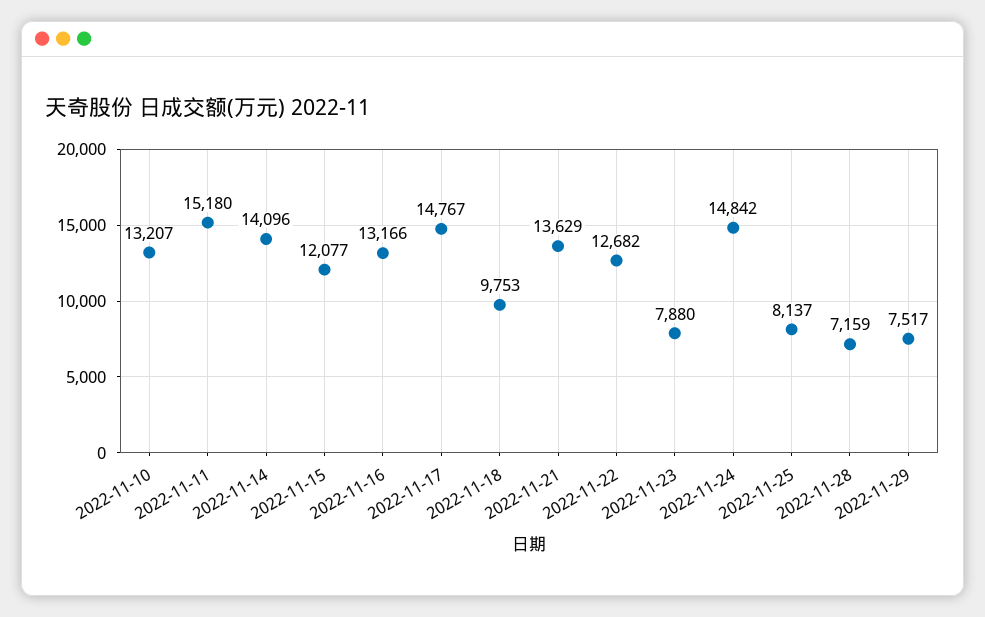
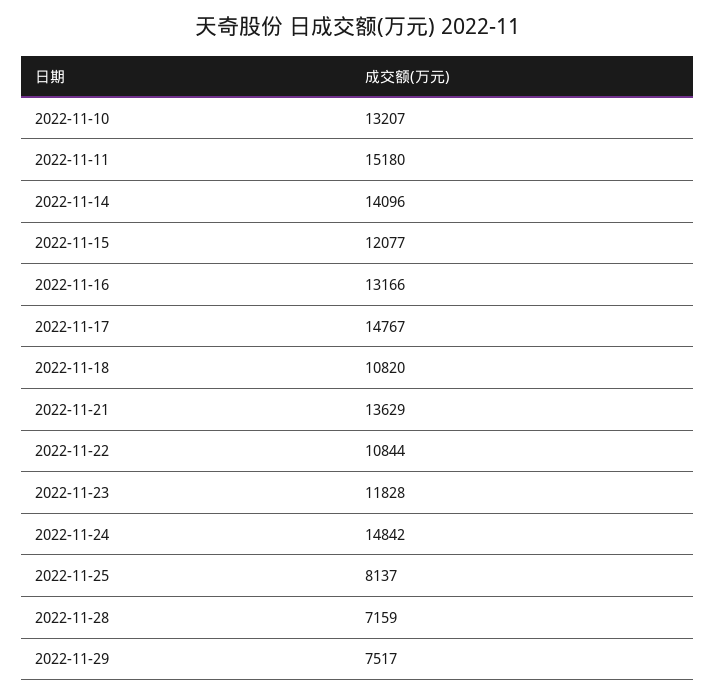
2022-11-18: 9753 -> 10820
2022-11-22: 12682 -> 10844
2022-11-23: 7880 -> 11828

